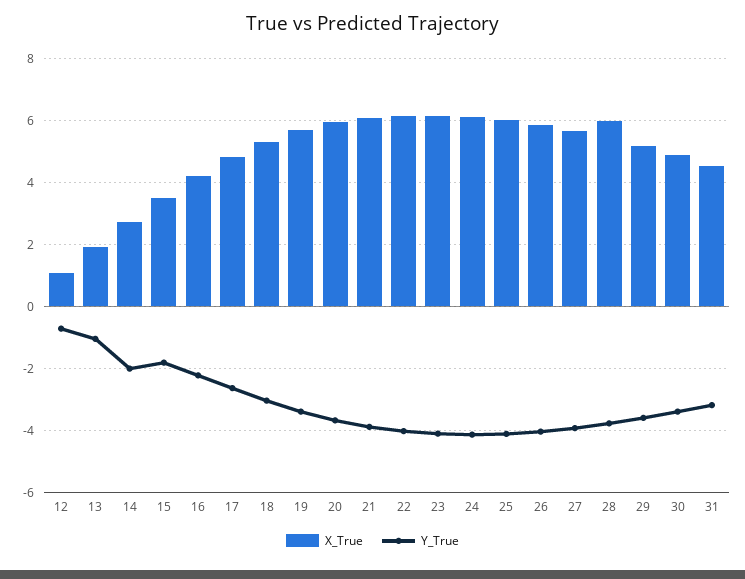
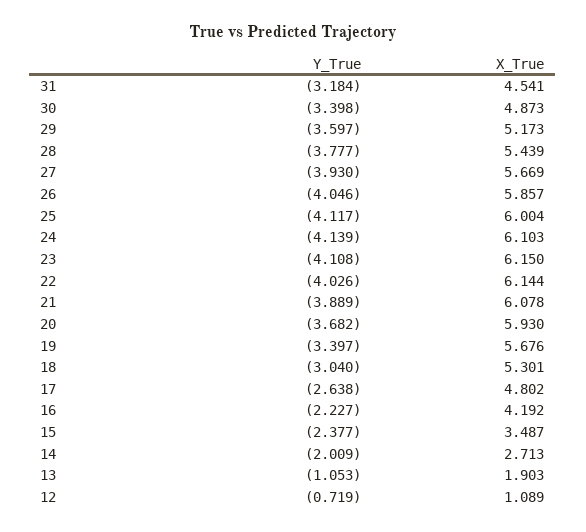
Y_True, 15: -1.8 -> -2.377
X_True, 28: 6 -> 5.439

